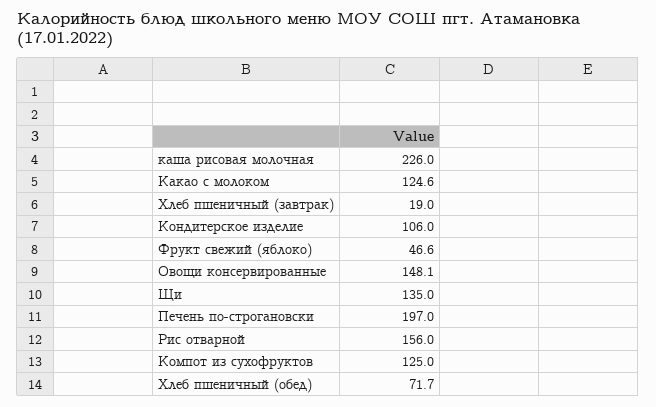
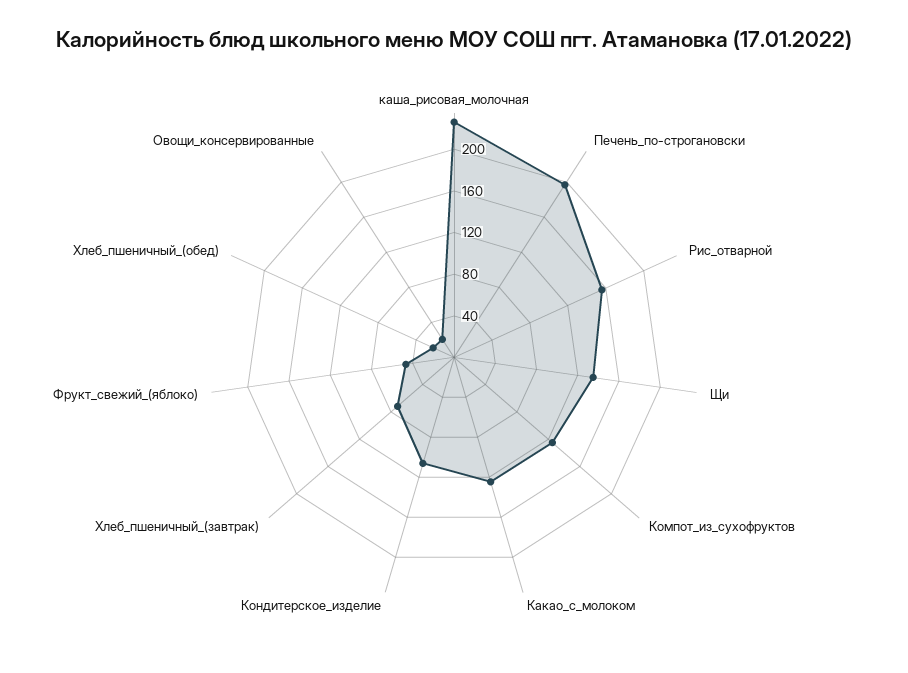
Хлеб пшеничный (завтрак): 19 -> 70
Овощи консервированные: 148.1 -> 20
Хлеб пшеничный (обед): 71.7 -> 20

